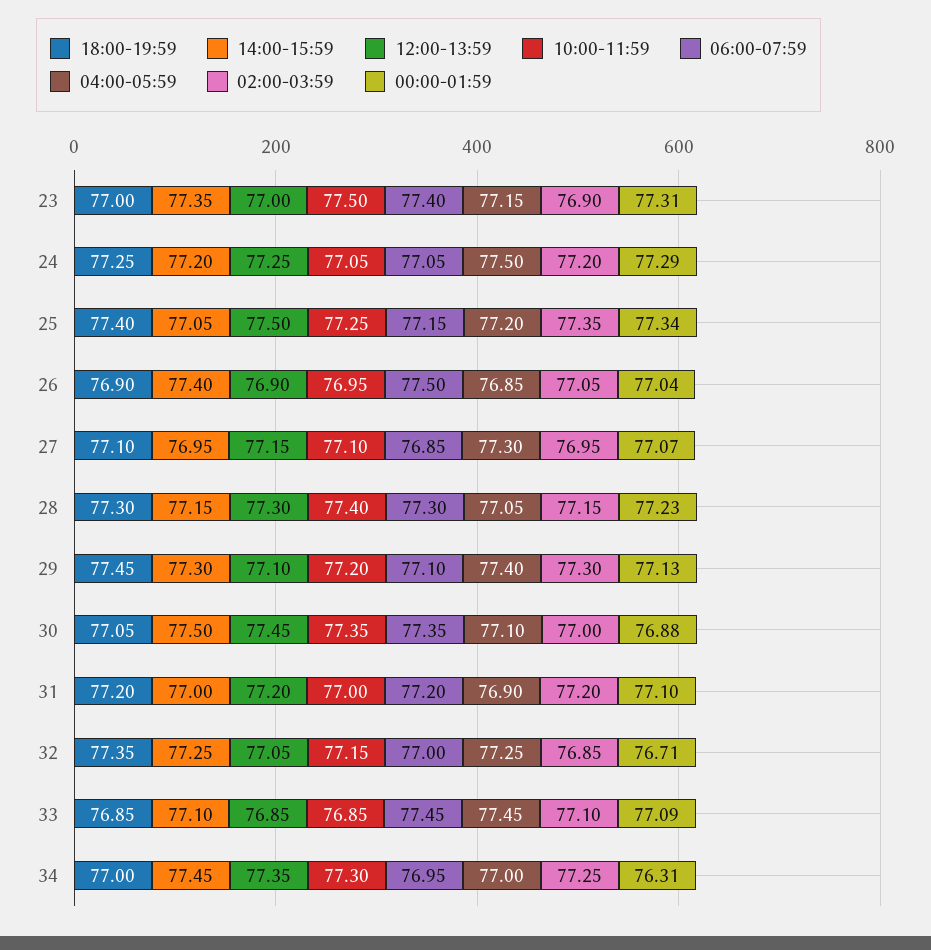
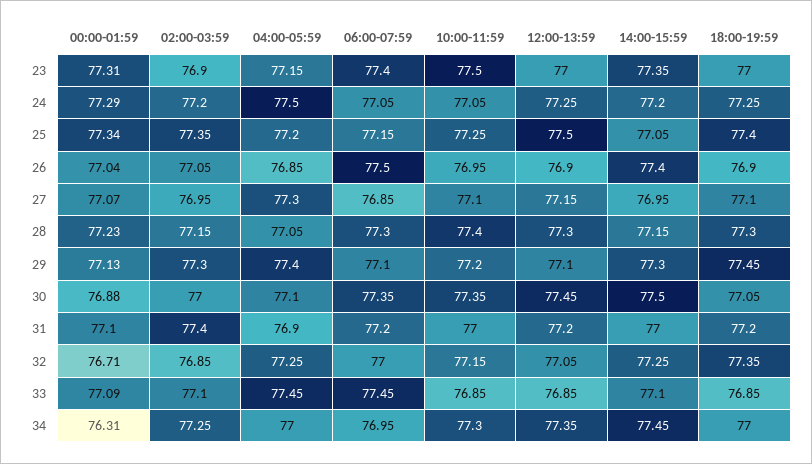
02:00-03:59, 31: 77.2 -> 77.4

